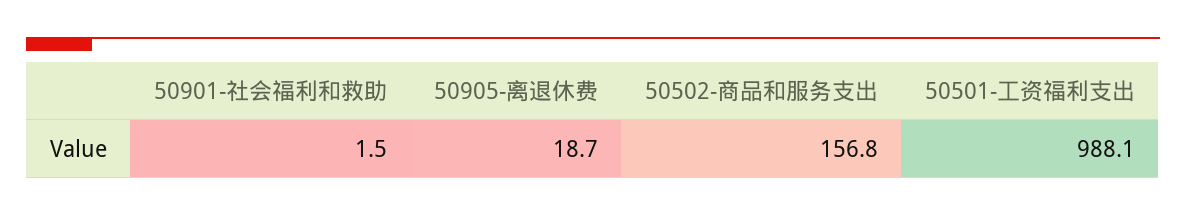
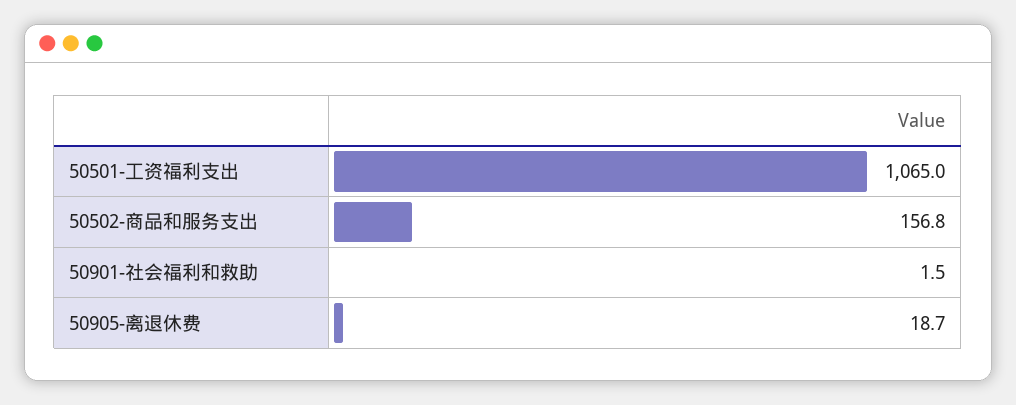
50501-工资福利支出: 988.1 -> 1065

